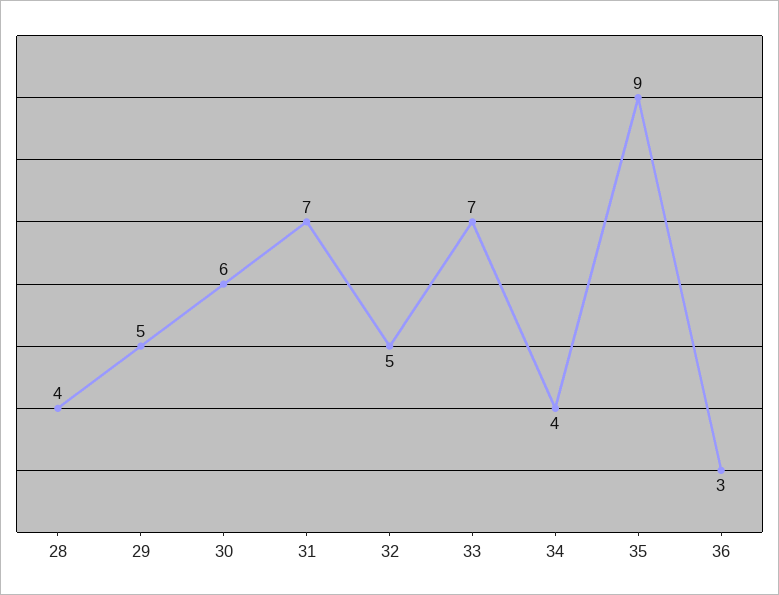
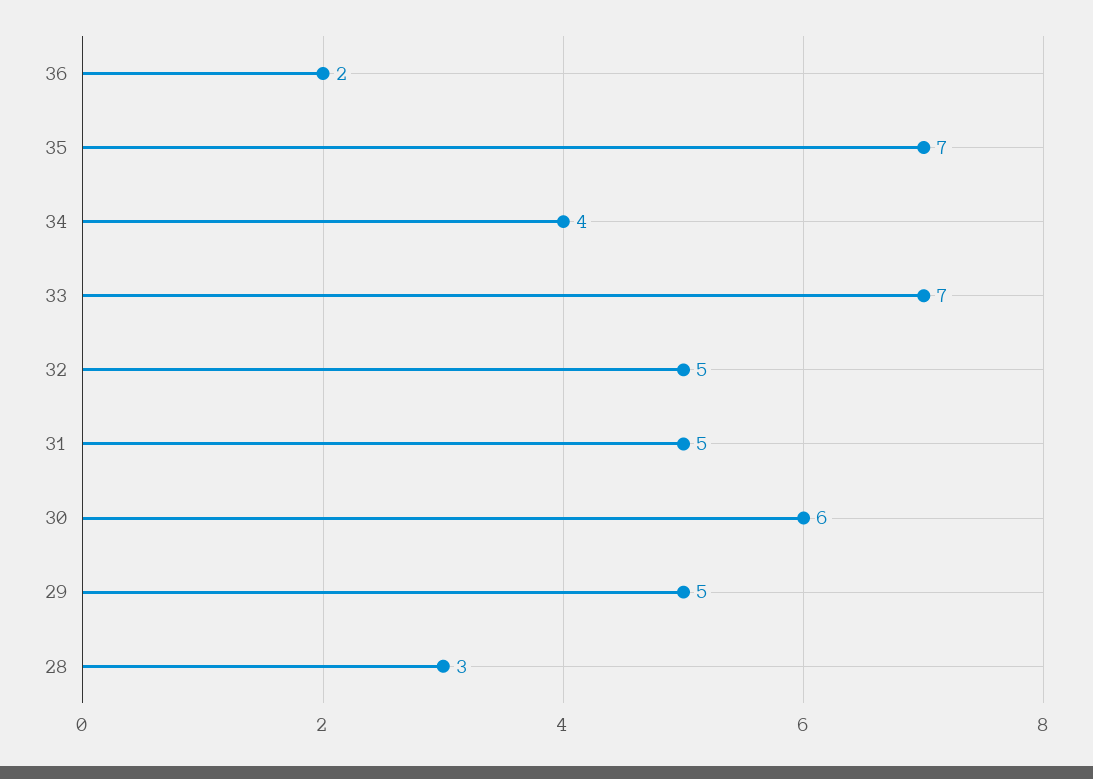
28: 4 -> 3
31: 7 -> 5
35: 9 -> 7
36: 3 -> 2

